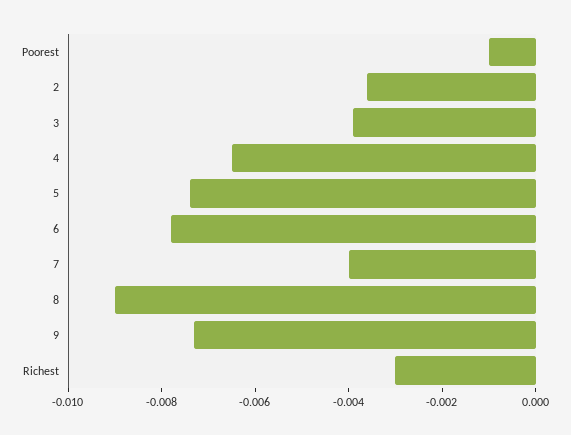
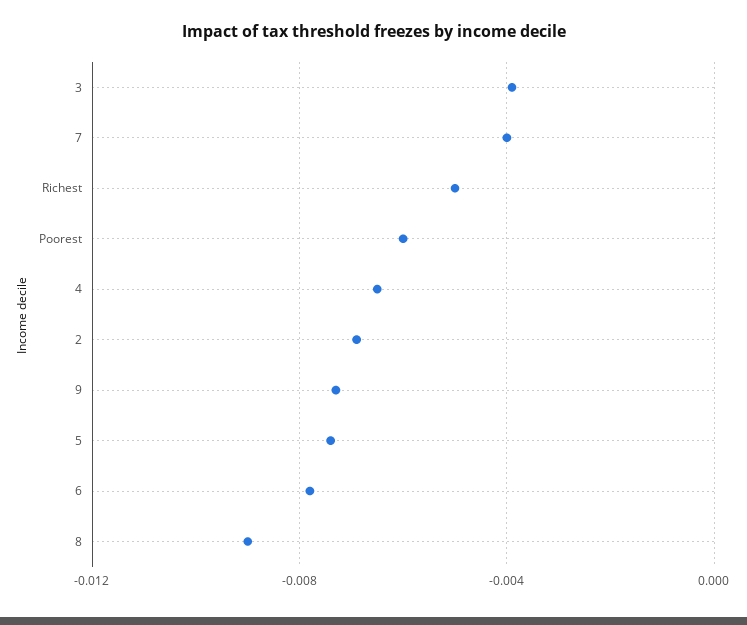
Poorest: -0.001 -> -0.006
2: -0.0035 -> -0.007
Richest: -0.003 -> -0.005

